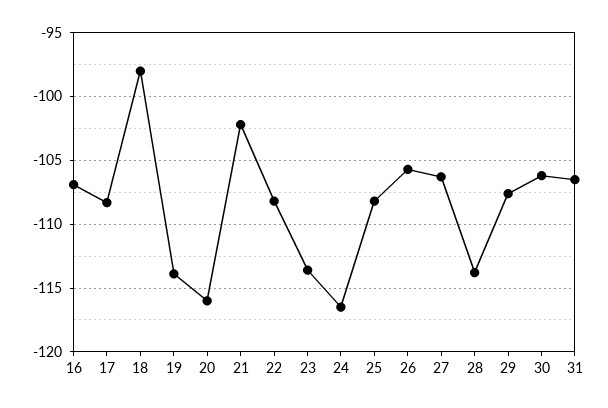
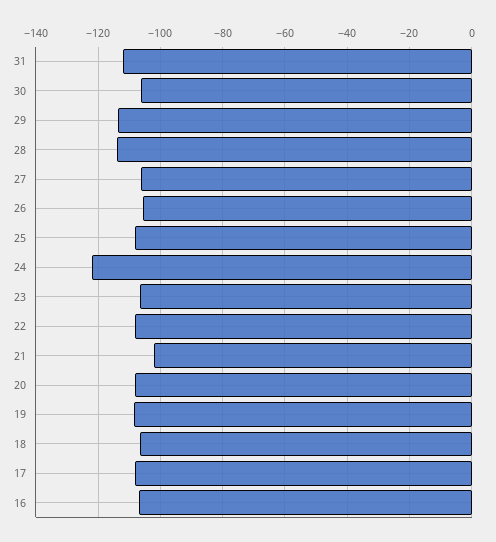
18: -98 -> -106
19: -114 -> -108
20: -116 -> -108
23: -113.5 -> -106
24: -116.5 -> -122
29: -107.5 -> -114
31: -106.5 -> -112

